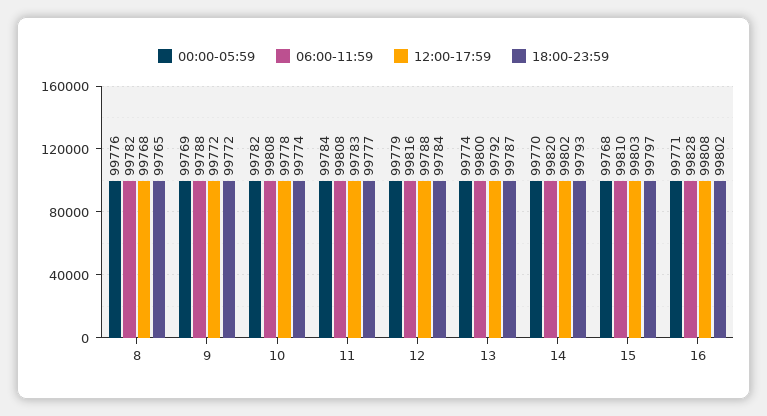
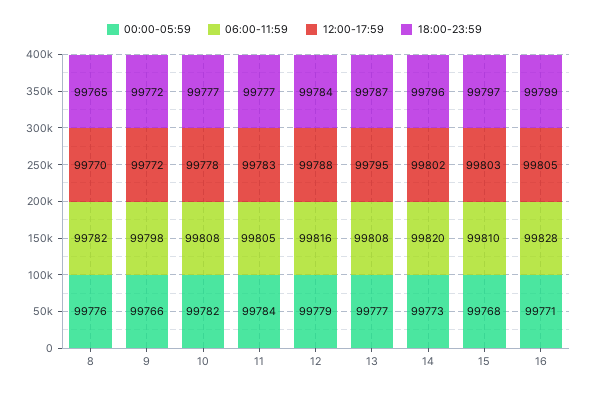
12:00-17:59, 8: 99768 -> 99770
00:00-05:59, 9: 99769 -> 99766
06:00-11:59, 9: 99788 -> 99798
18:00-23:59, 10: 99774 -> 99777
06:00-11:59, 11: 99808 -> 99805
00:00-05:59, 13: 99774 -> 99777
06:00-11:59, 13: 99800 -> 99808
12:00-17:59, 13: 99792 -> 99795
00:00-05:59, 14: 99770 -> 99773
18:00-23:59, 14: 99793 -> 99796
12:00-17:59, 16: 99808 -> 99805
18:00-23:59, 16: 99802 -> 99799

